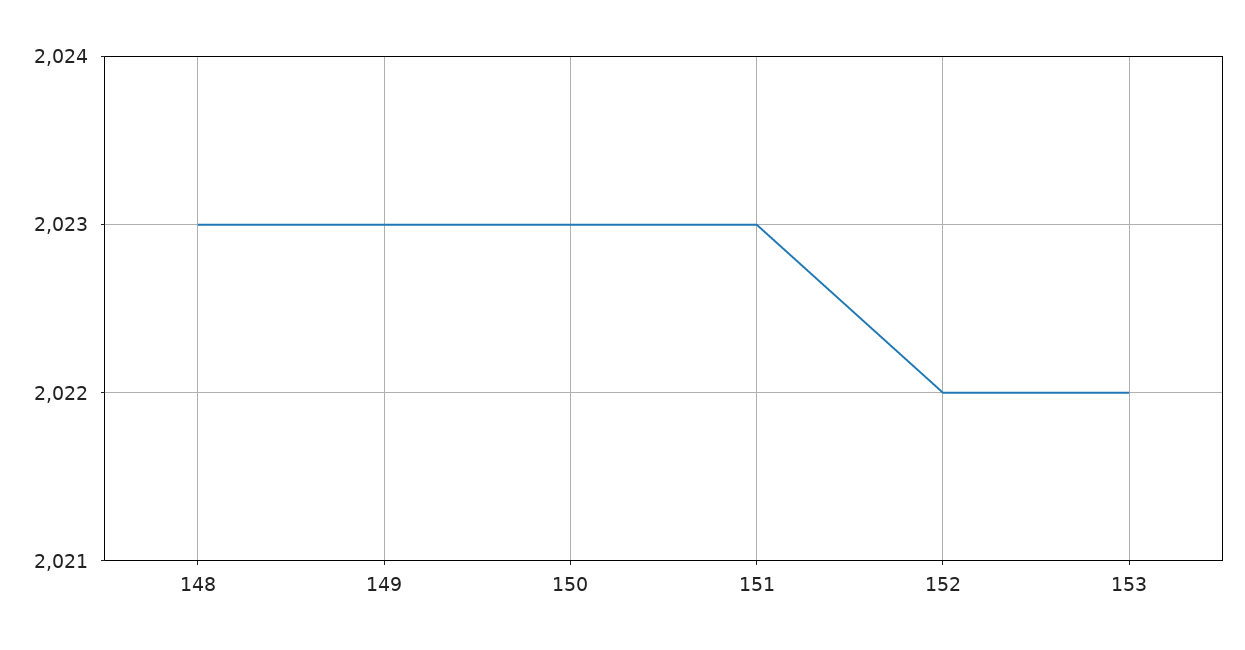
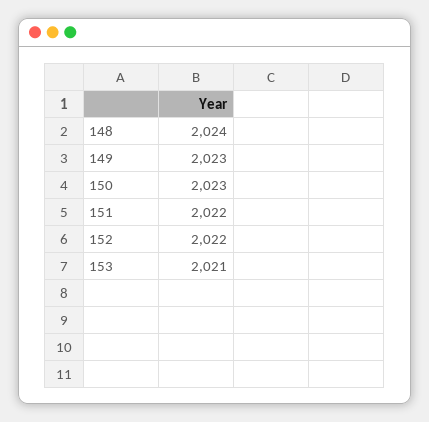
148: 2023 -> 2024
151: 2023 -> 2022
153: 2022 -> 2021

